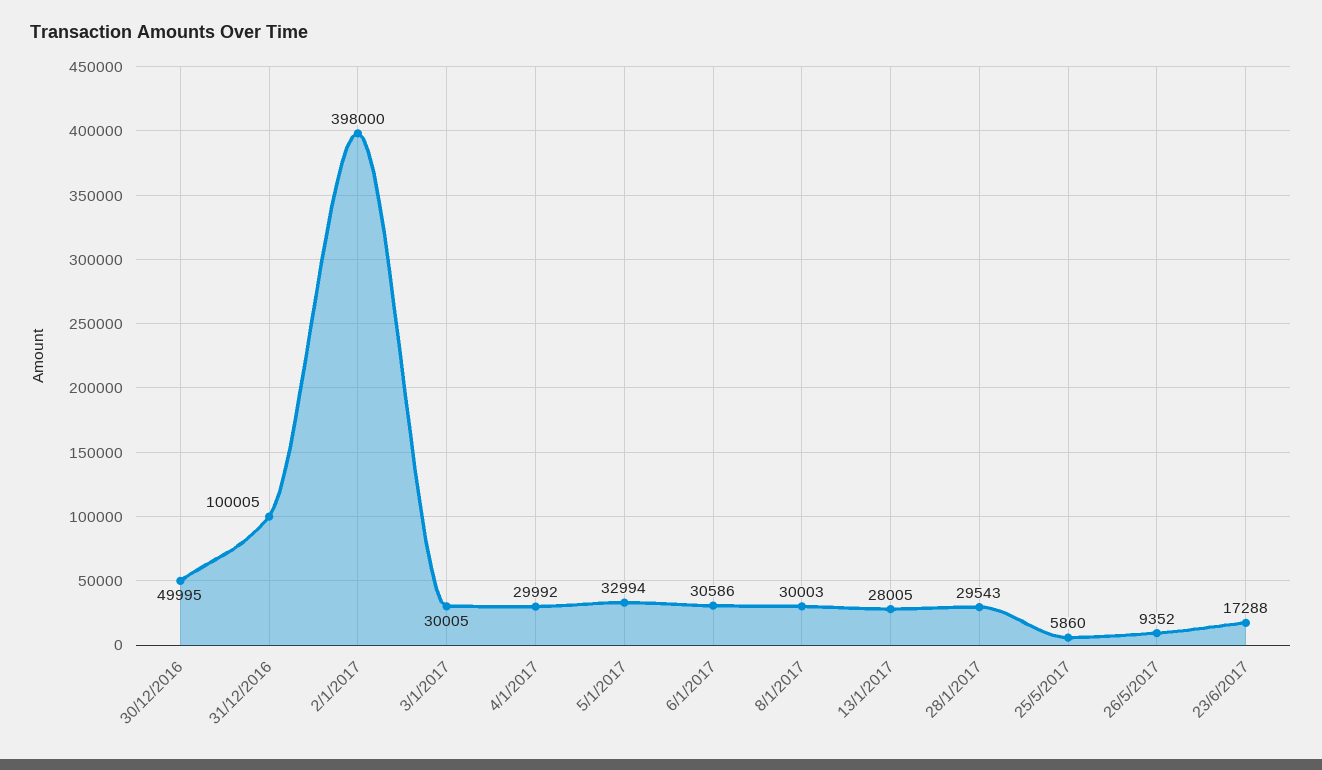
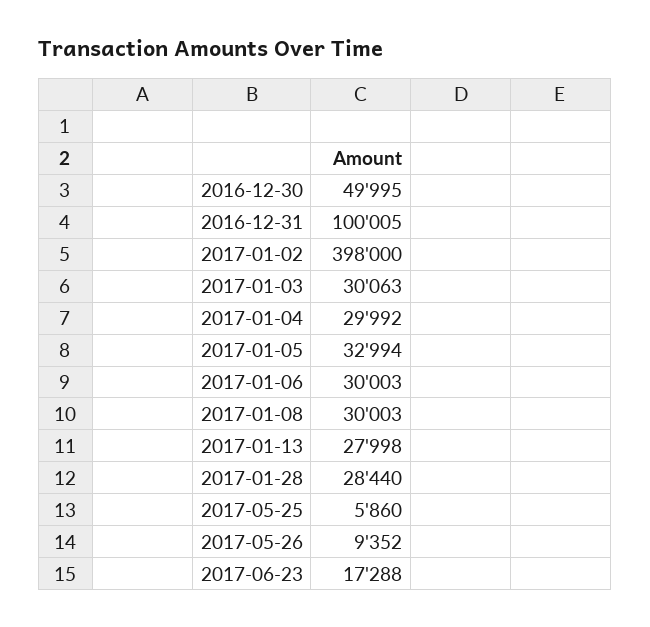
3/1/2017: 30005 -> 30063
6/1/2017: 30586 -> 30003
13/1/2017: 28005 -> 27998
28/1/2017: 29543 -> 28440

